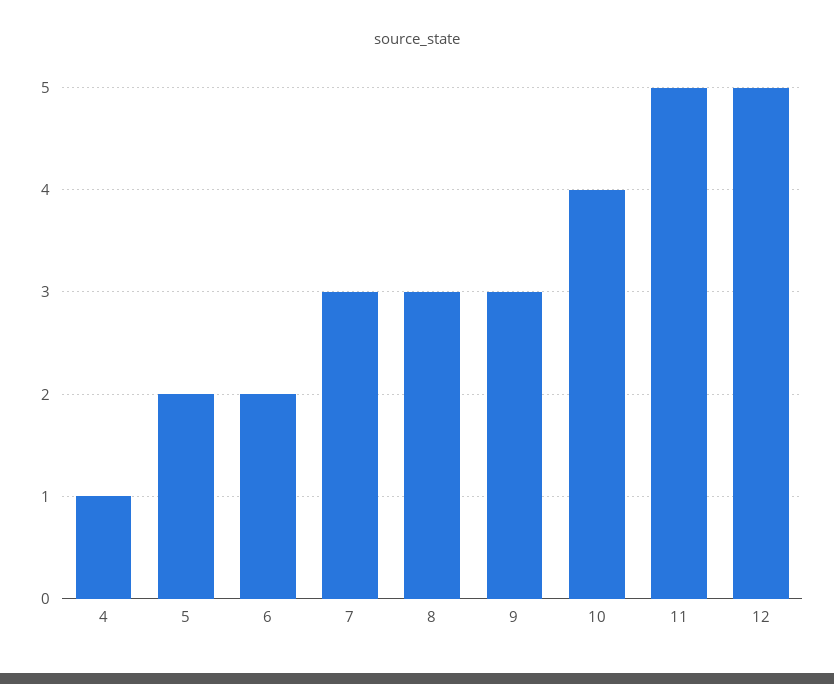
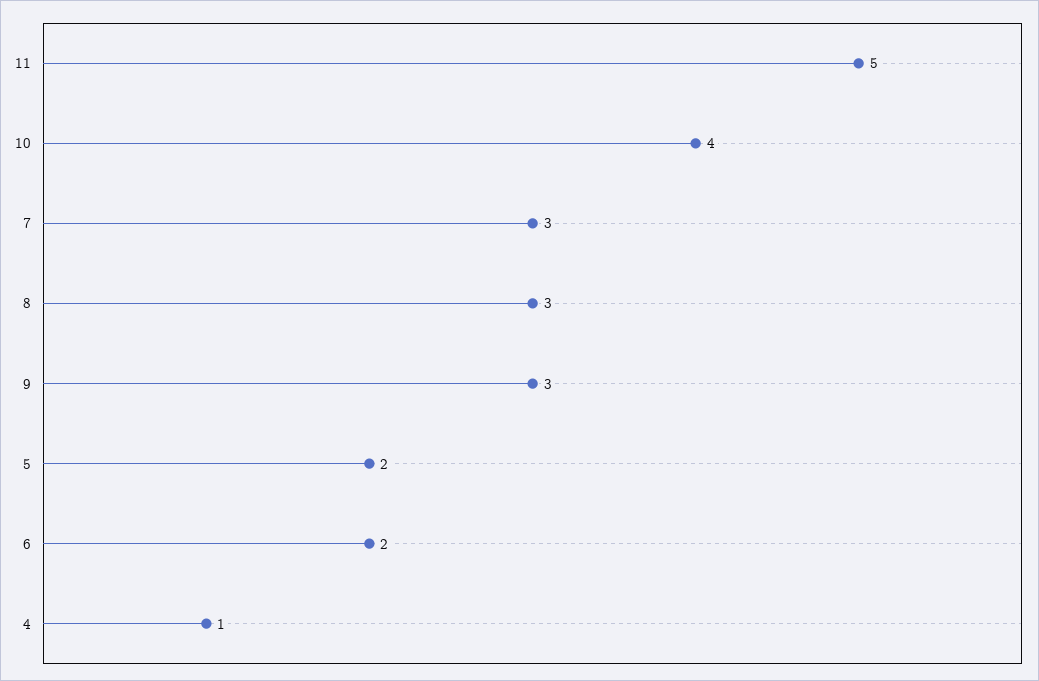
12: 5 -> none

